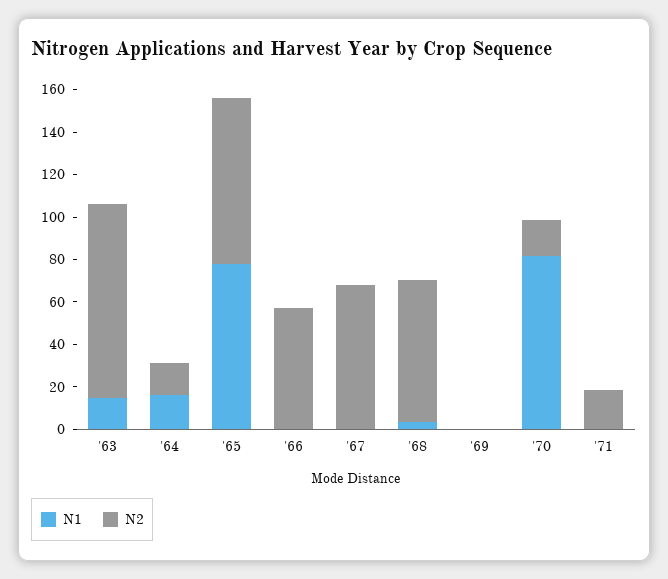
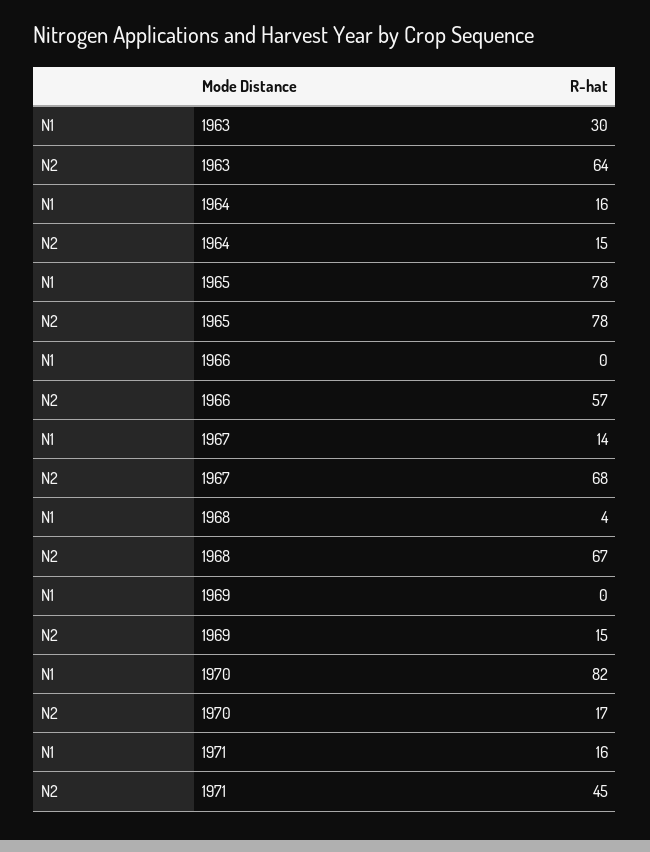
N1, '63: 15 -> 30
N2, '63: 90 -> 64
N1, '67: 0 -> 14
N2, '69: 0 -> 15
N1, '71: 0 -> 16
N2, '71: 20 -> 45

